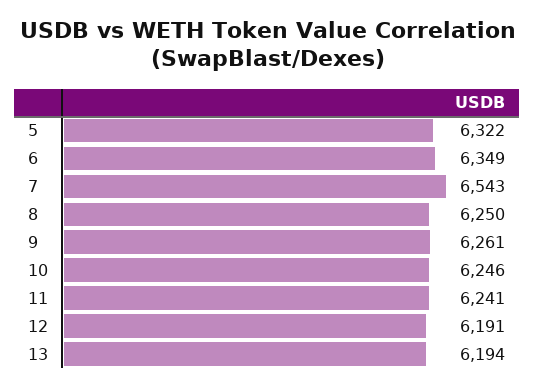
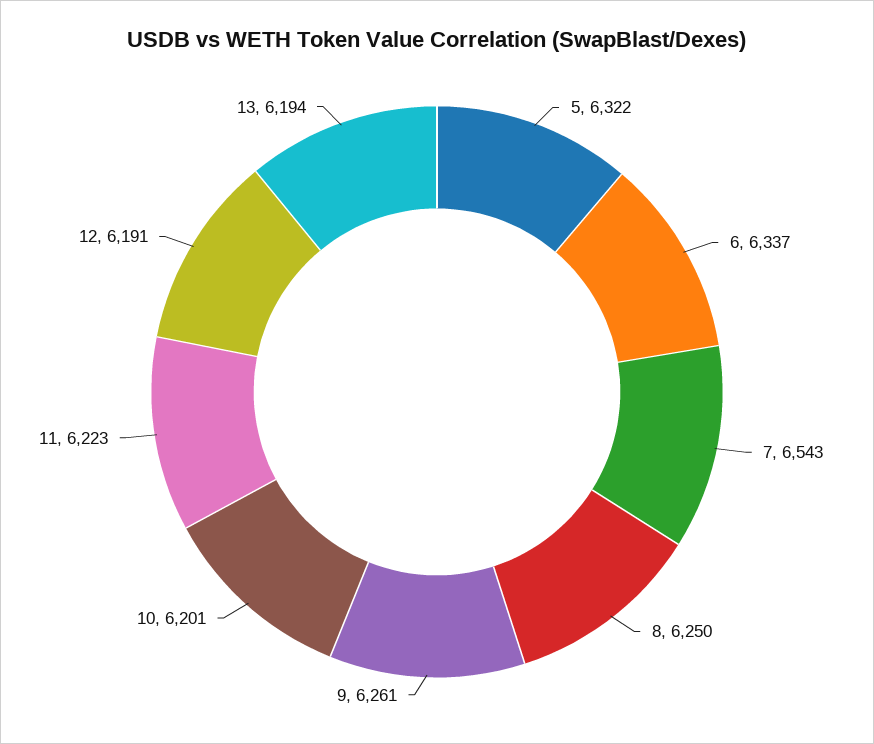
6: 6349 -> 6337
10: 6246 -> 6201
11: 6241 -> 6223

